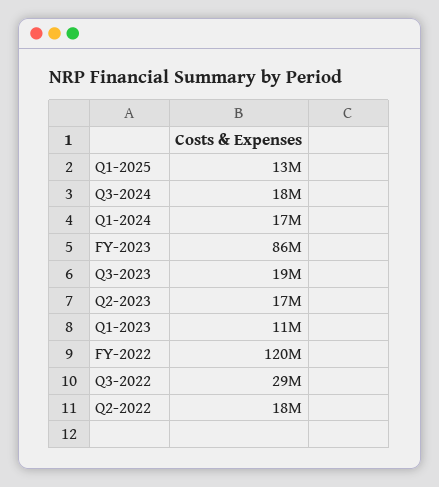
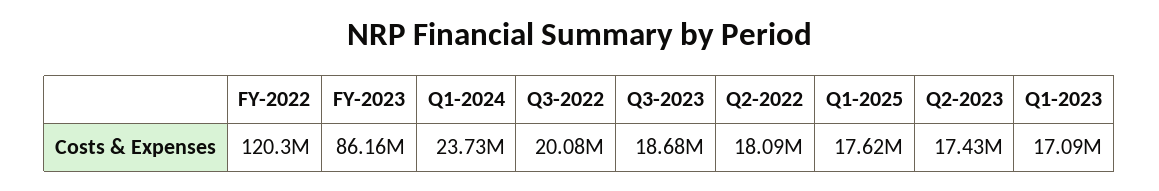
Q1-2025: 13000000 -> 17620000
Q3-2024: 18000000 -> none
Q1-2024: 17000000 -> 23730000
Q1-2023: 11000000 -> 17090000
Q3-2022: 29000000 -> 20080000

